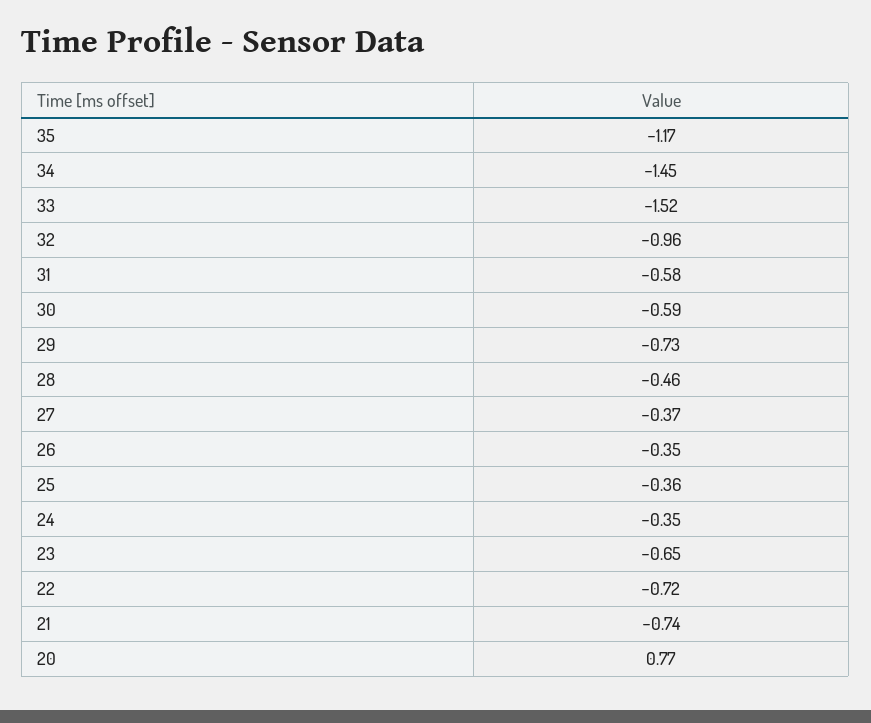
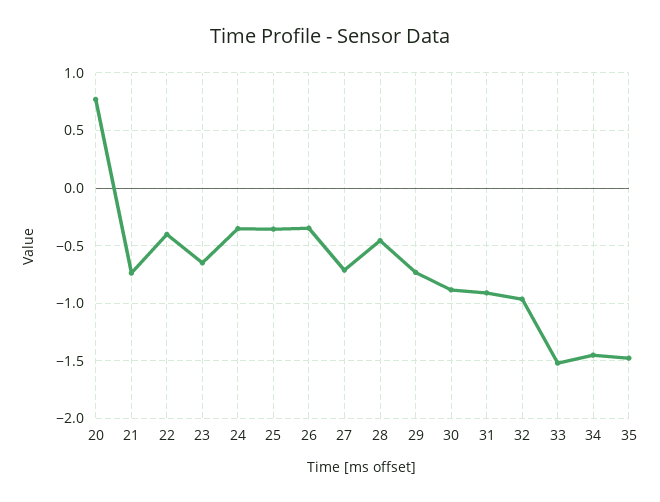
35: -1.17 -> -1.5
31: -0.58 -> -0.9
30: -0.59 -> -0.9
27: -0.37 -> -0.7
22: -0.72 -> -0.4

